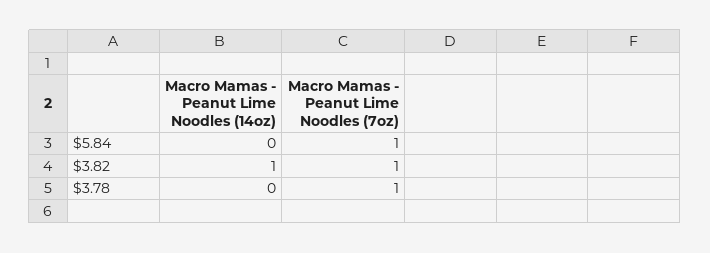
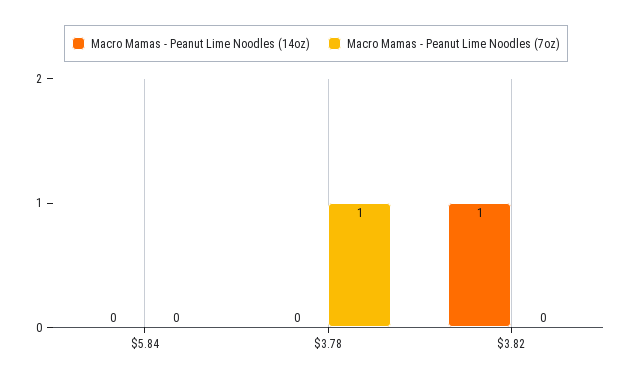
Macro Mamas - Peanut Lime Noodles (7oz), $5.84: 1 -> 0
Macro Mamas - Peanut Lime Noodles (7oz), $3.82: 1 -> 0

